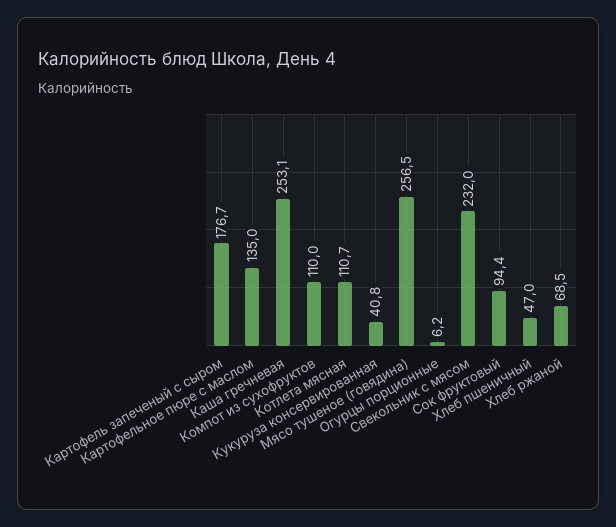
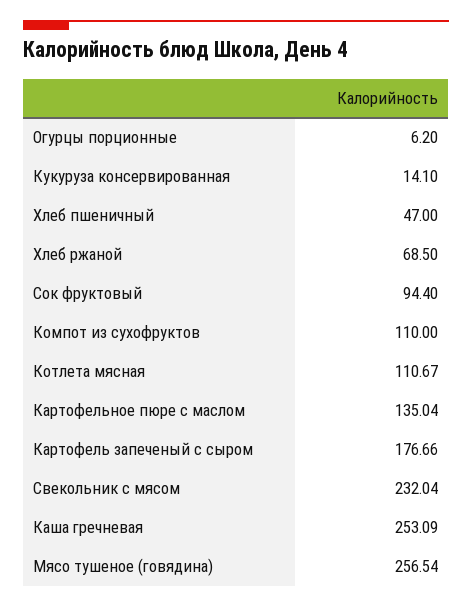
Кукуруза консервированная: 40.8 -> 14.1

